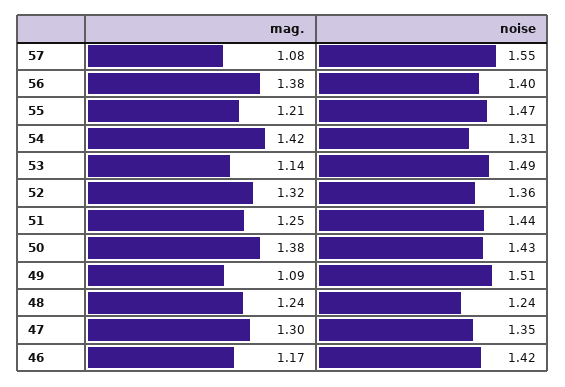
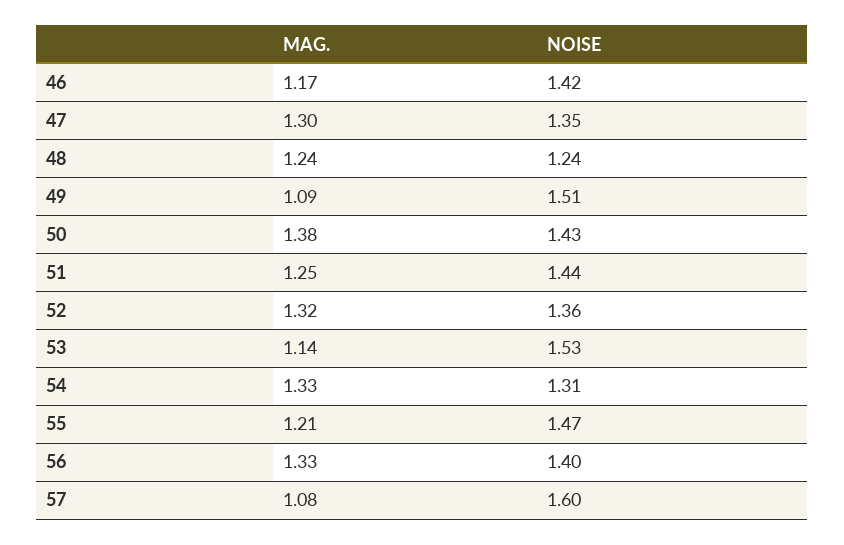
noise, 57: 1.55 -> 1.6
mag., 56: 1.38 -> 1.33
mag., 54: 1.42 -> 1.33
noise, 53: 1.49 -> 1.53

